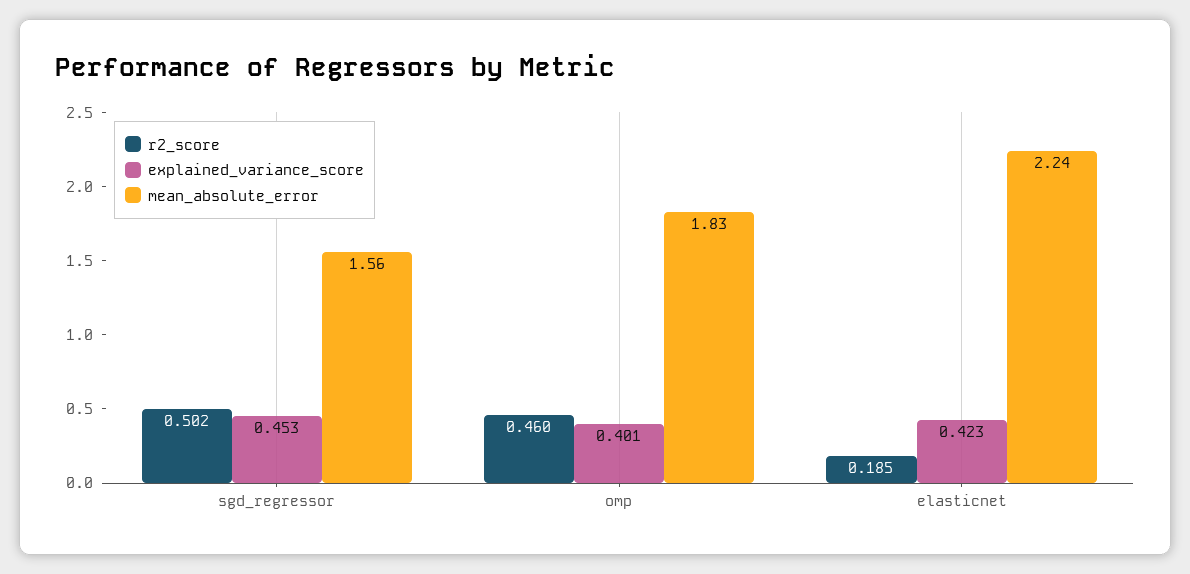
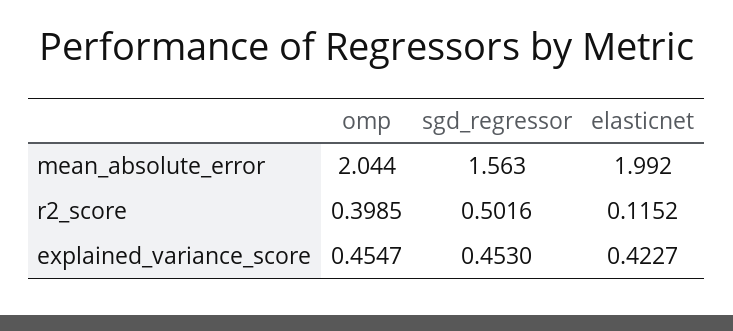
r2_score, omp: 0.46 -> 0.3985
explained_variance_score, omp: 0.401 -> 0.4547
mean_absolute_error, omp: 1.83 -> 2.044
r2_score, elasticnet: 0.185 -> 0.1152
mean_absolute_error, elasticnet: 2.24 -> 1.992

